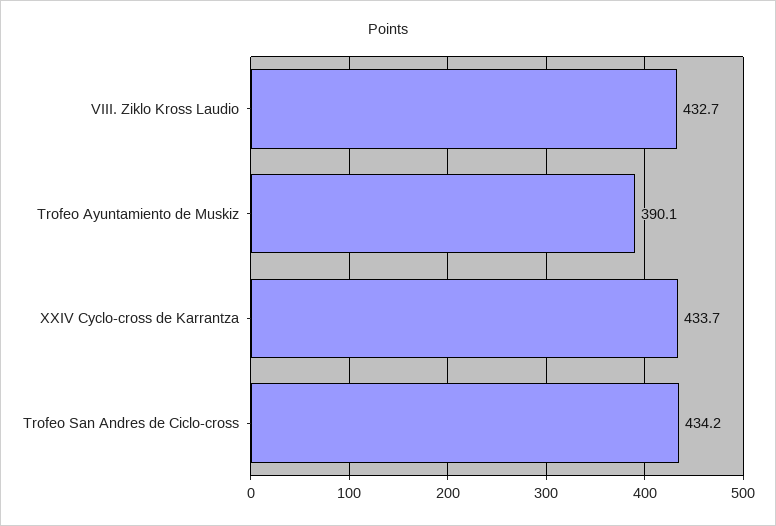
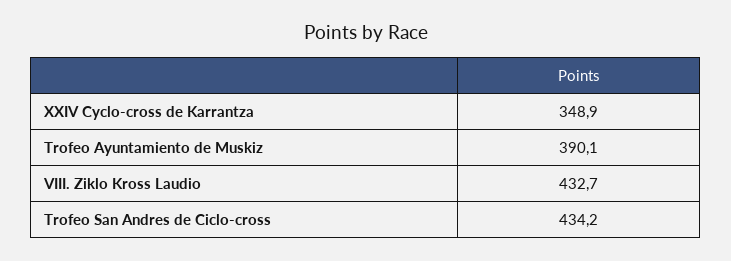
XXIV Cyclo-cross de Karrantza: 433.7 -> 348.9

